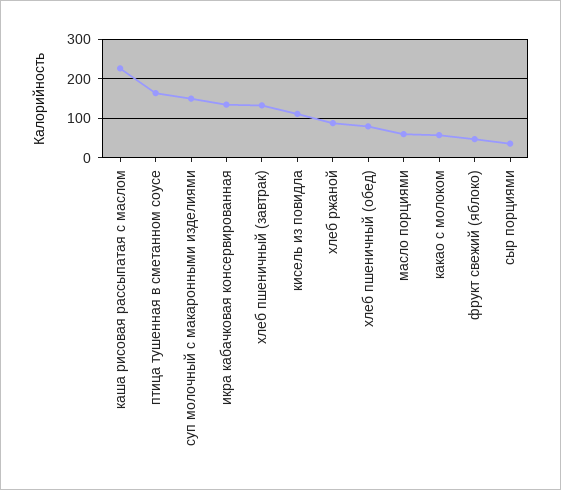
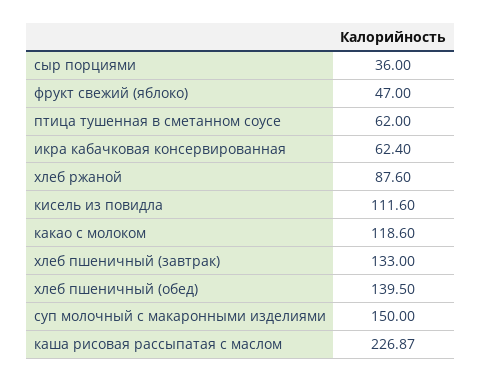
птица тушенная в сметанном соусе: 160 -> 62
икра кабачковая консервированная: 140 -> 62.4
хлеб пшеничный (обед): 80 -> 139.5
масло порциями: 60 -> none
какао с молоком: 60 -> 118.6

